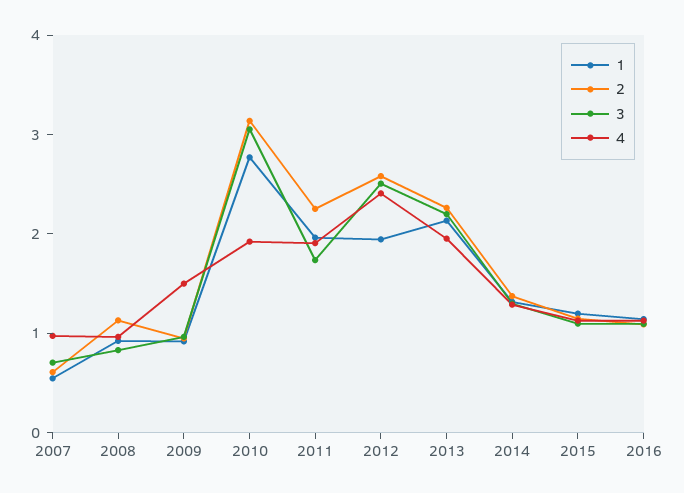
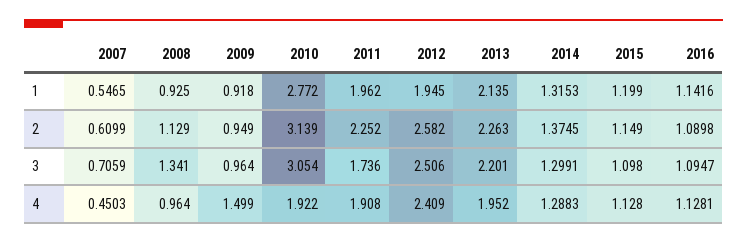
4, 2007: 1 -> 0.4503
3, 2008: 0.8 -> 1.341

